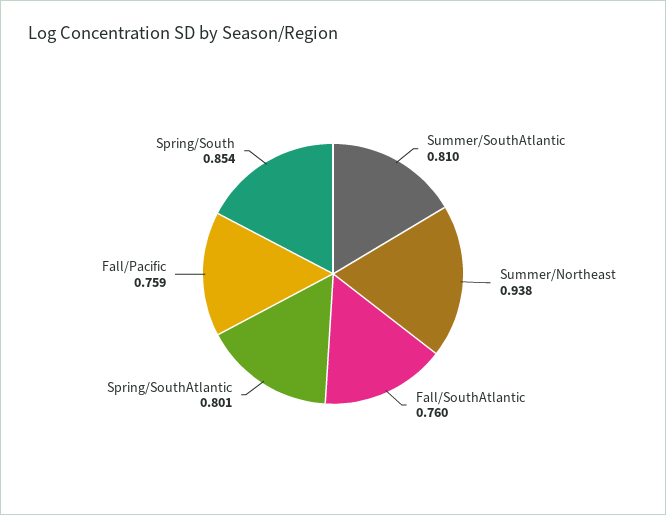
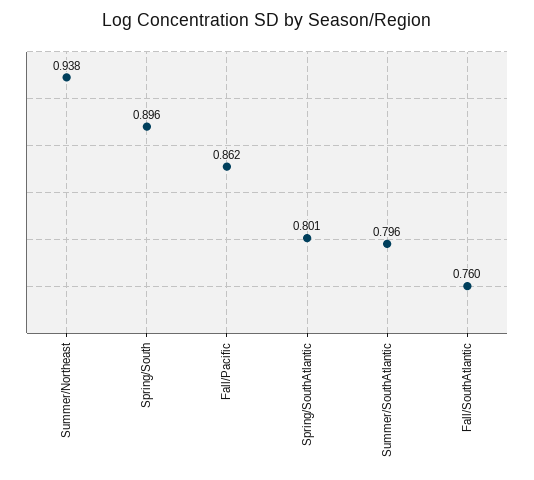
Summer/SouthAtlantic: 0.81 -> 0.796
Fall/Pacific: 0.759 -> 0.862
Spring/South: 0.854 -> 0.896

